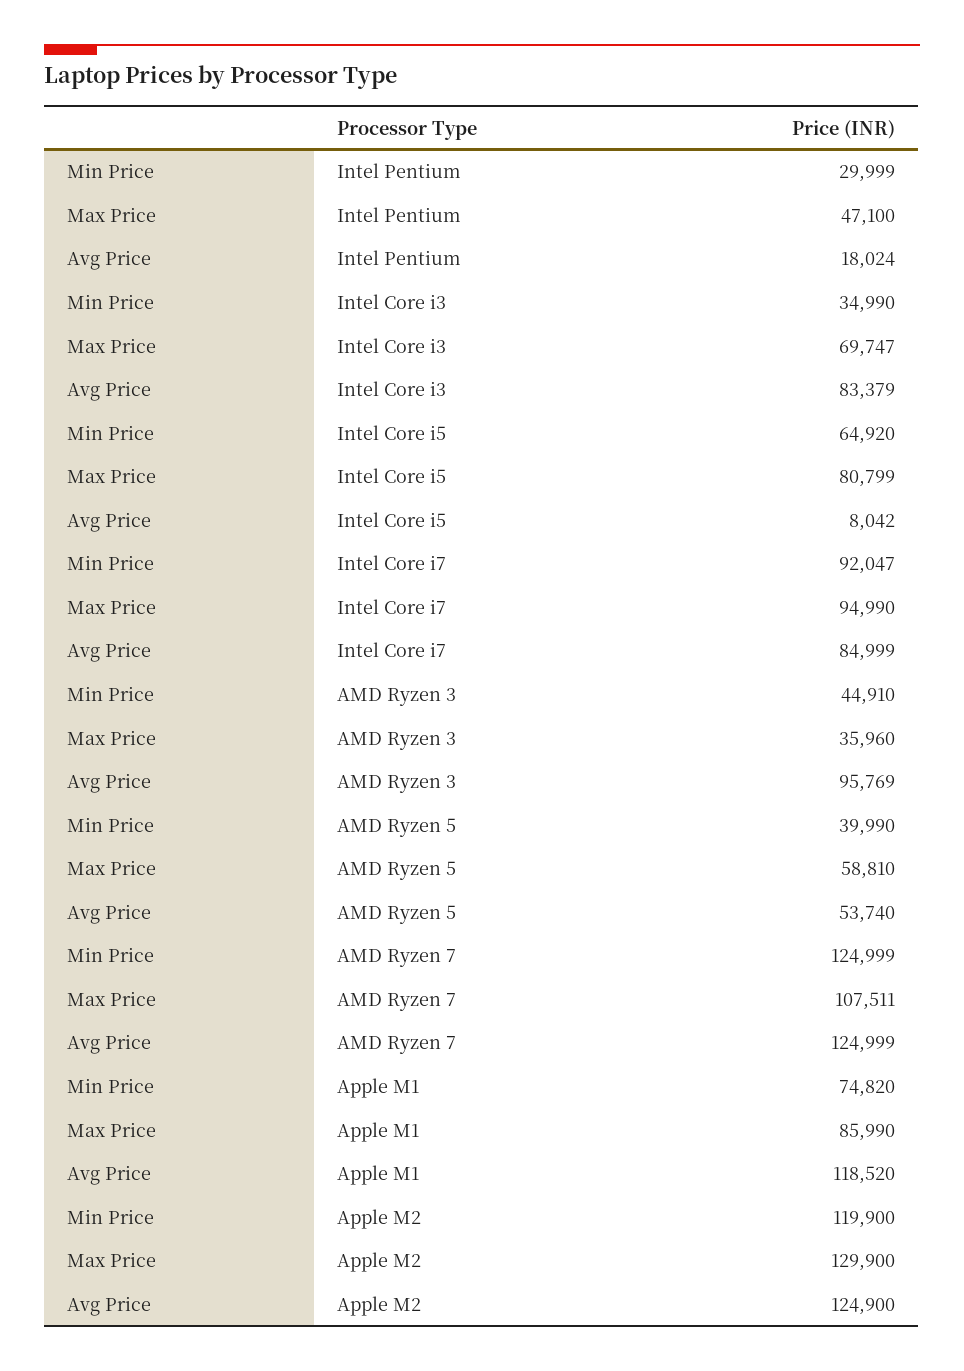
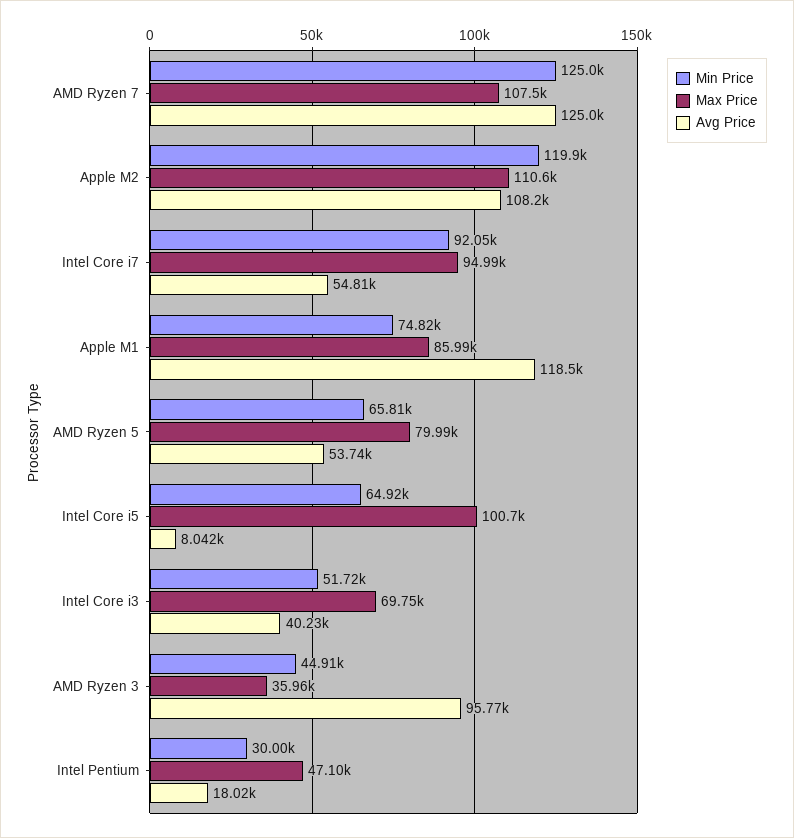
Min Price, Intel Core i3: 34990 -> 51720
Avg Price, Intel Core i3: 83379 -> 40230
Max Price, Intel Core i5: 80799 -> 100700
Avg Price, Intel Core i7: 84999 -> 54810
Min Price, AMD Ryzen 5: 39990 -> 65810
Max Price, AMD Ryzen 5: 58810 -> 79990
Max Price, Apple M2: 129900 -> 110600
Avg Price, Apple M2: 124900 -> 108200

